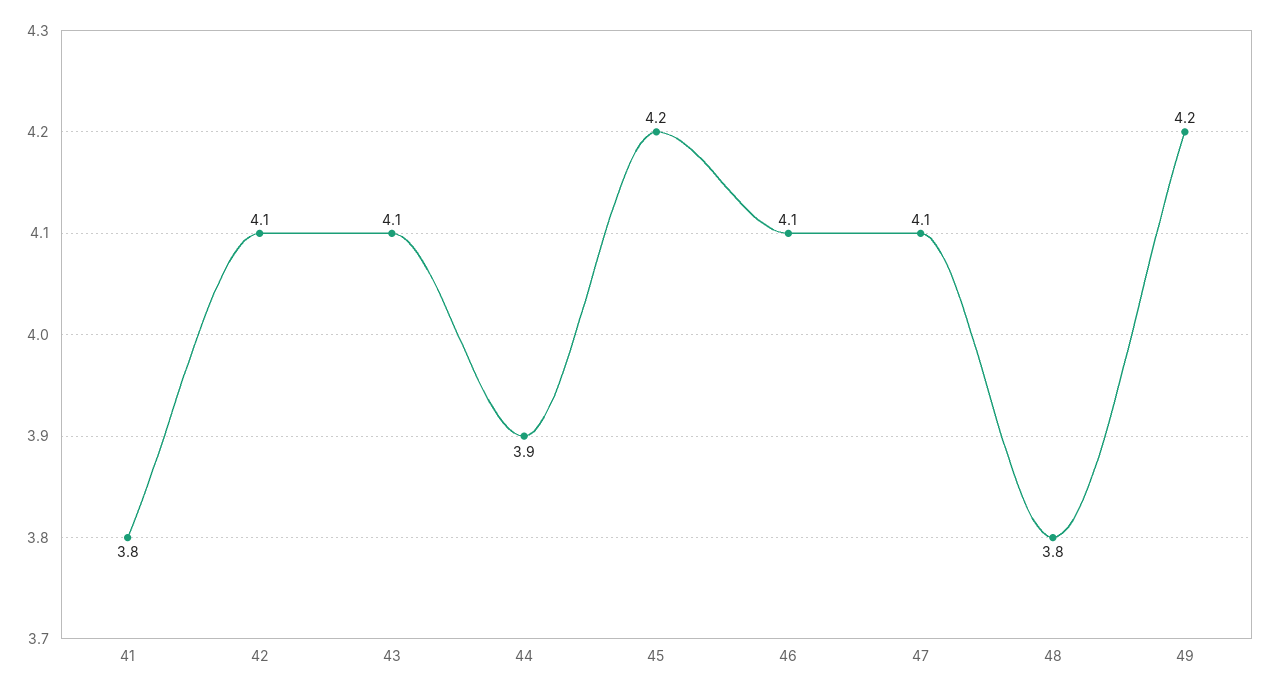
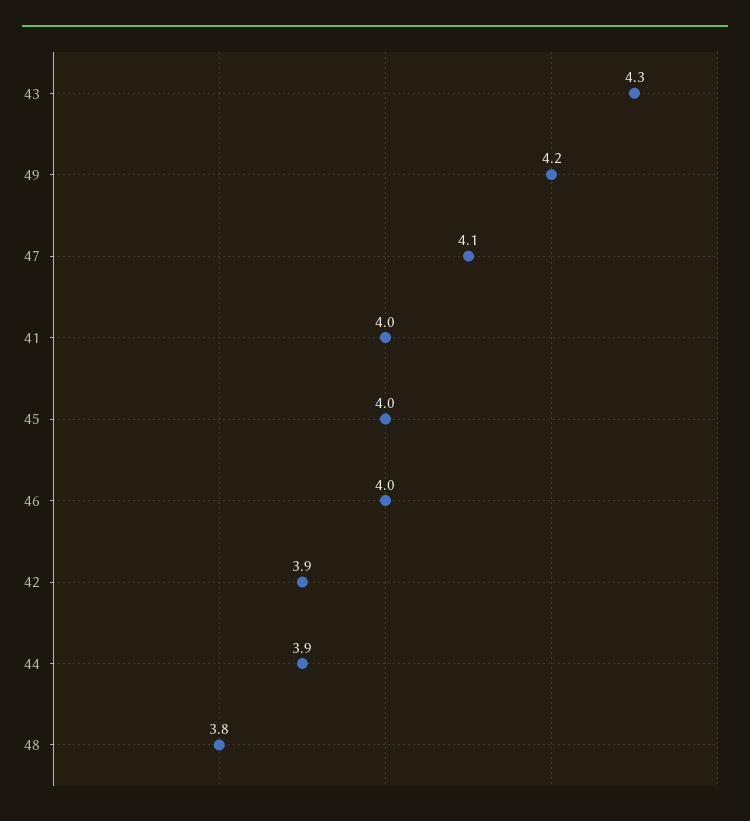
41: 3.8 -> 4
42: 4.1 -> 3.9
43: 4.1 -> 4.3
45: 4.2 -> 4
46: 4.1 -> 4

